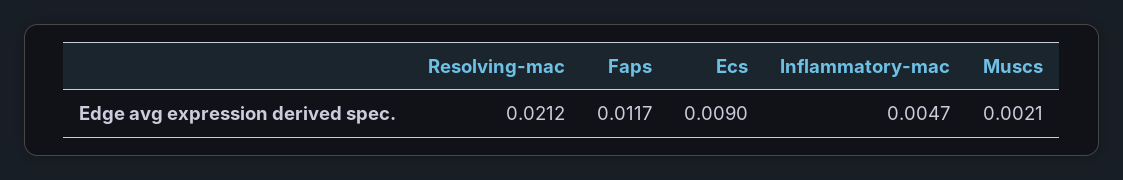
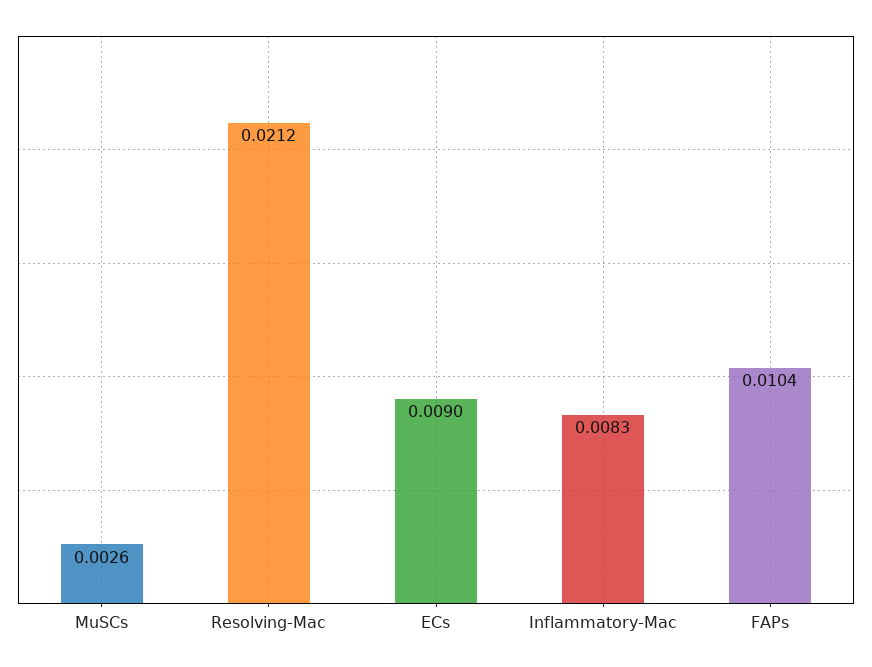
Faps: 0.0117 -> 0.0104
Inflammatory-mac: 0.0047 -> 0.0083
Muscs: 0.0021 -> 0.0026

